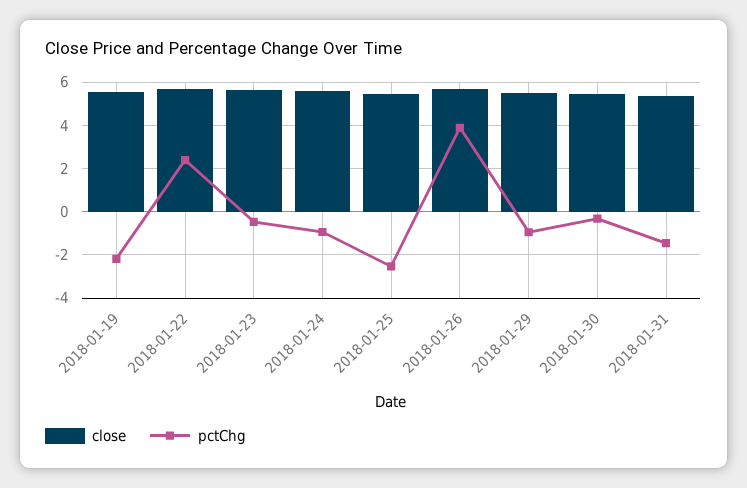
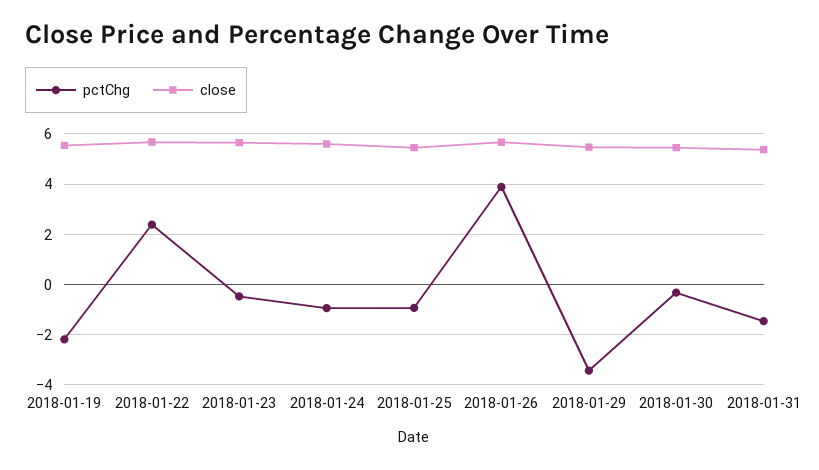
pctChg, 2018-01-25: -2.5 -> -1
pctChg, 2018-01-29: -1 -> -3.5

